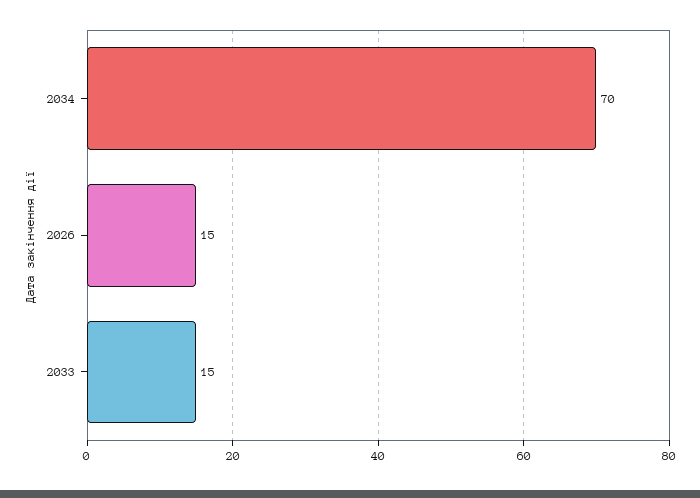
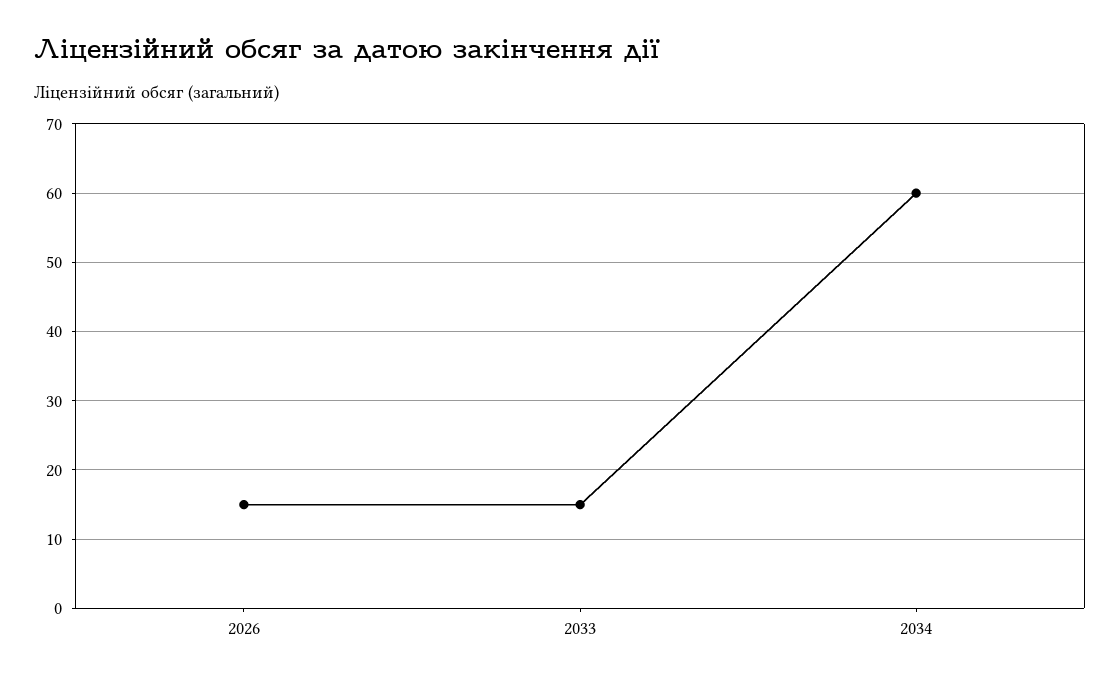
2034: 70 -> 60

